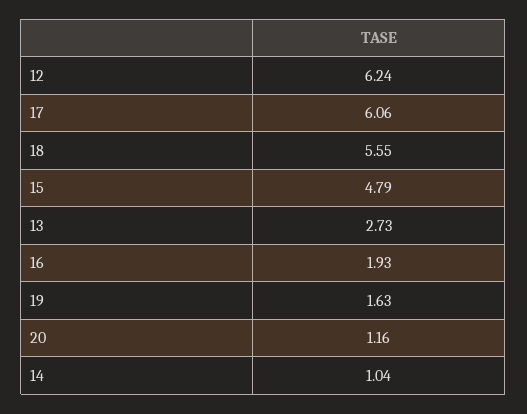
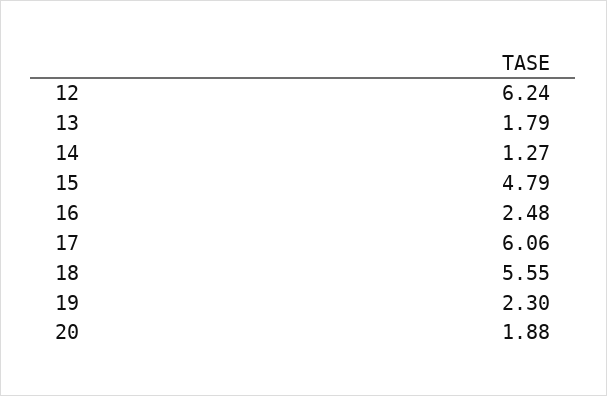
13: 2.73 -> 1.79
16: 1.93 -> 2.48
19: 1.63 -> 2.3
20: 1.16 -> 1.88
14: 1.04 -> 1.27

